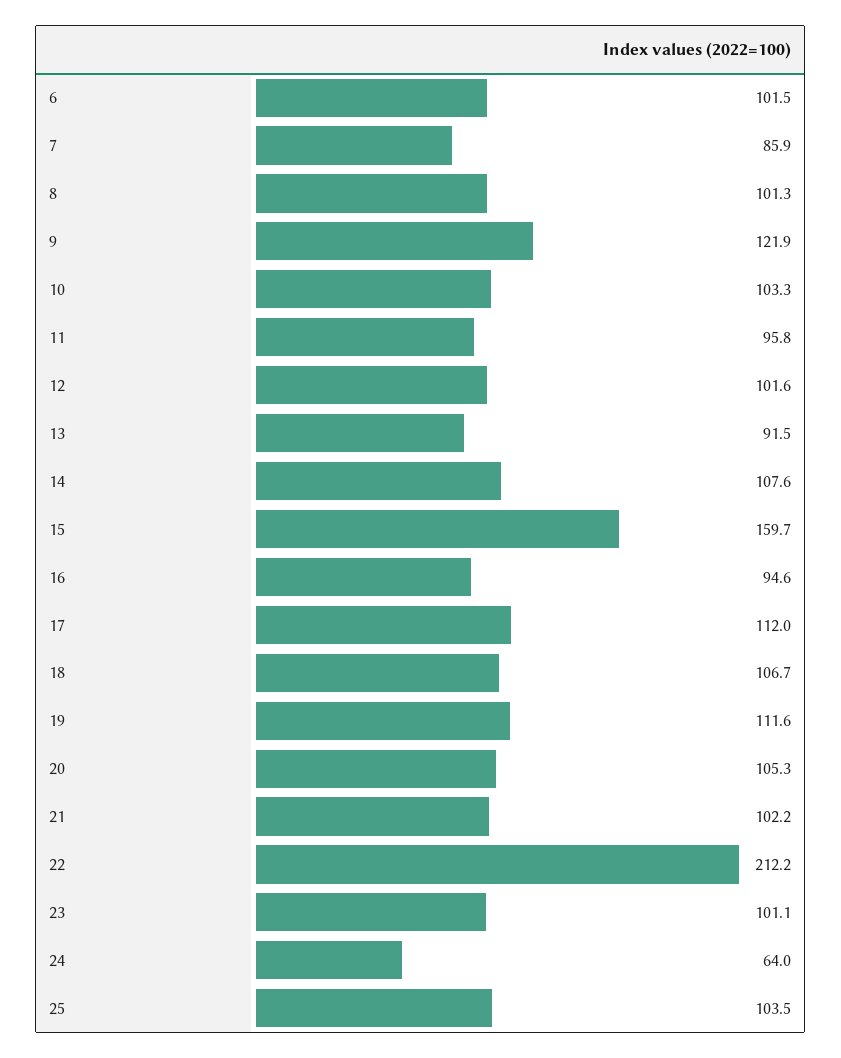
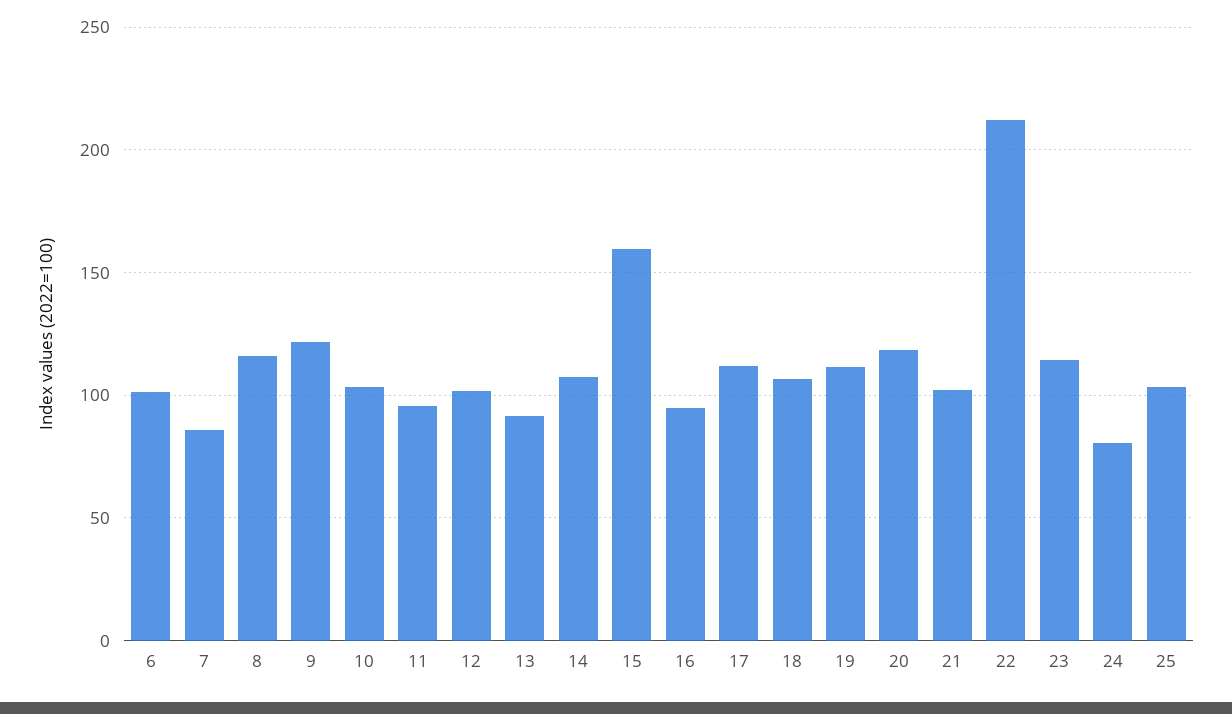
8: 101.3 -> 115
20: 105.3 -> 120
23: 101.1 -> 115
24: 64 -> 80

